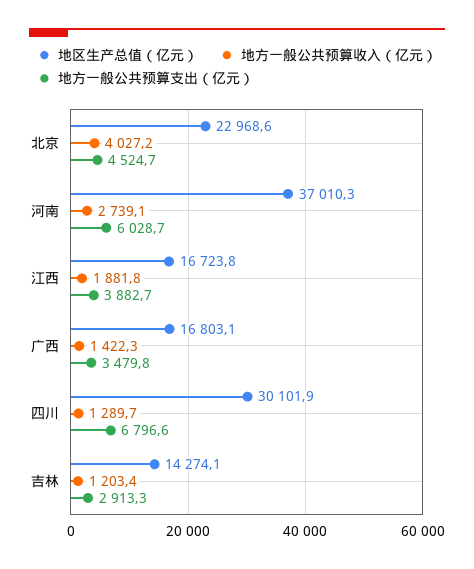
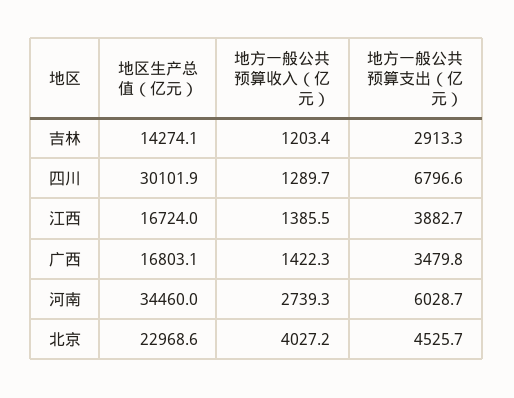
地方一般公共预算支出（亿元）, 北京: 4524.7 -> 4525.7
地区生产总值（亿元）, 河南: 37010.3 -> 34460
地方一般公共预算收入（亿元）, 河南: 2739.1 -> 2739.3
地区生产总值（亿元）, 江西: 16723.8 -> 16724
地方一般公共预算收入（亿元）, 江西: 1881.8 -> 1385.5

